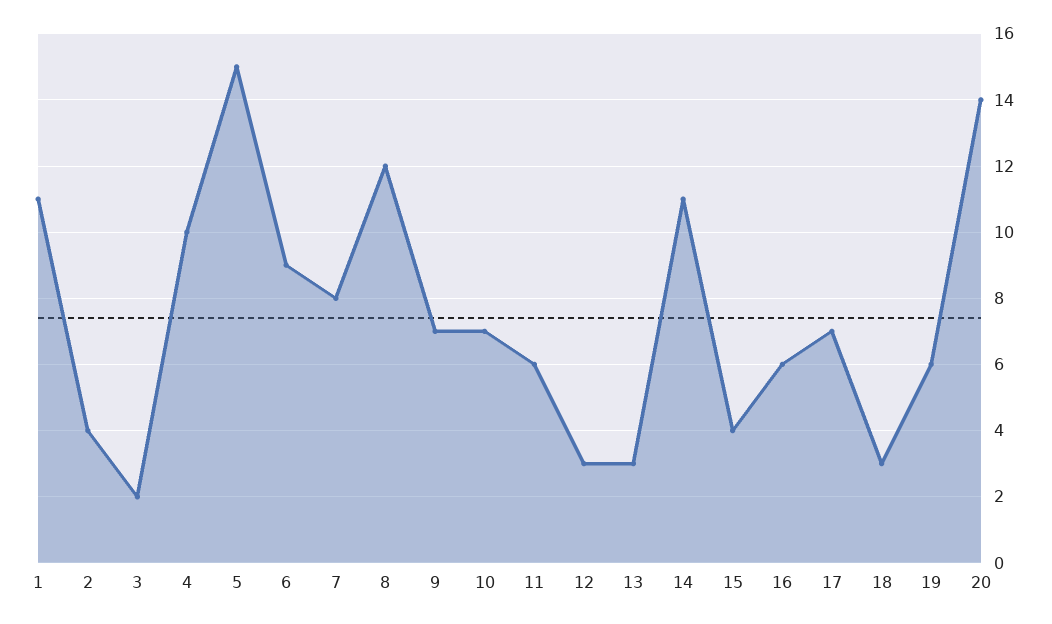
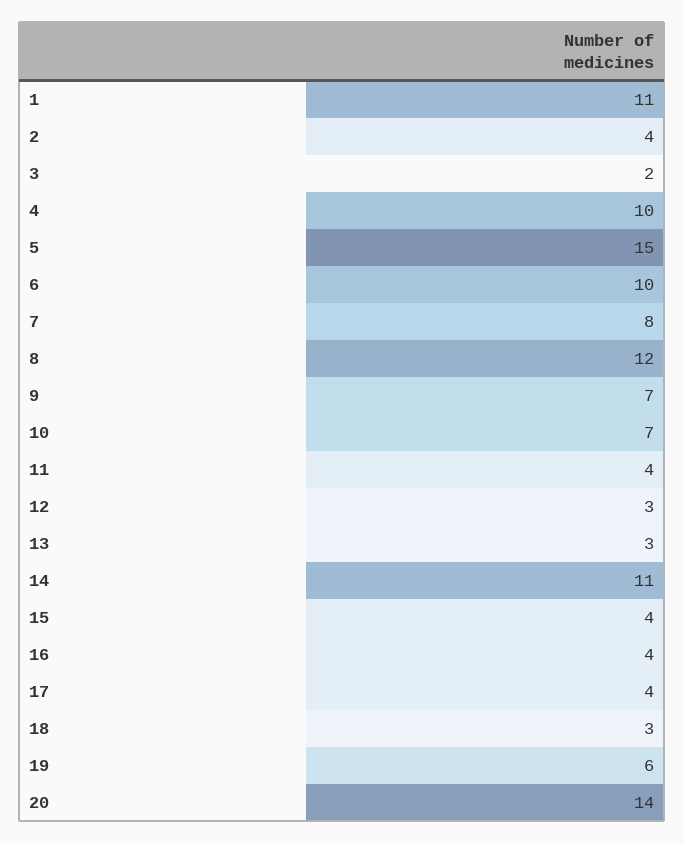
6: 9 -> 10
11: 6 -> 4
16: 6 -> 4
17: 7 -> 4

